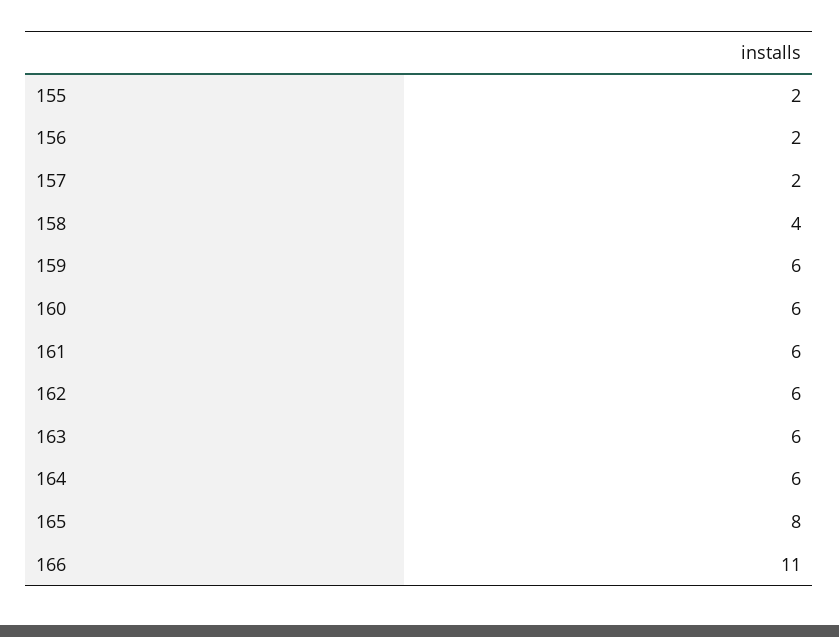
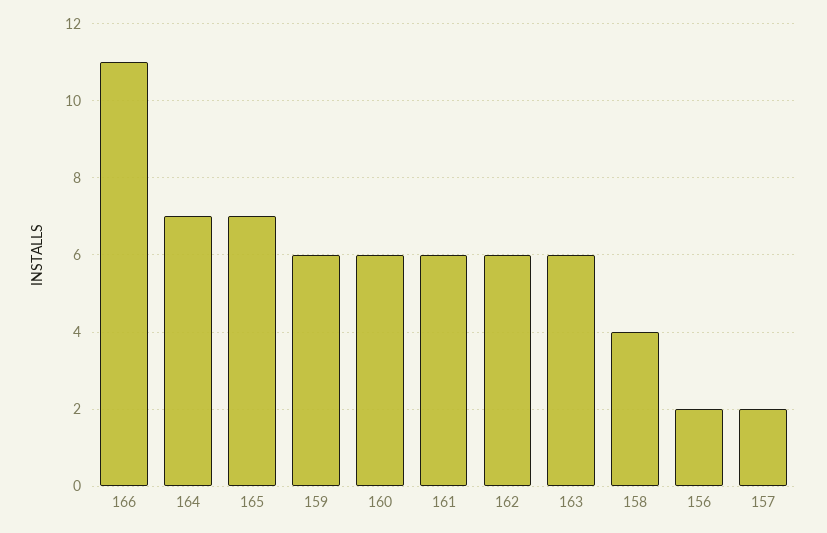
155: 2 -> none
164: 6 -> 7
165: 8 -> 7

